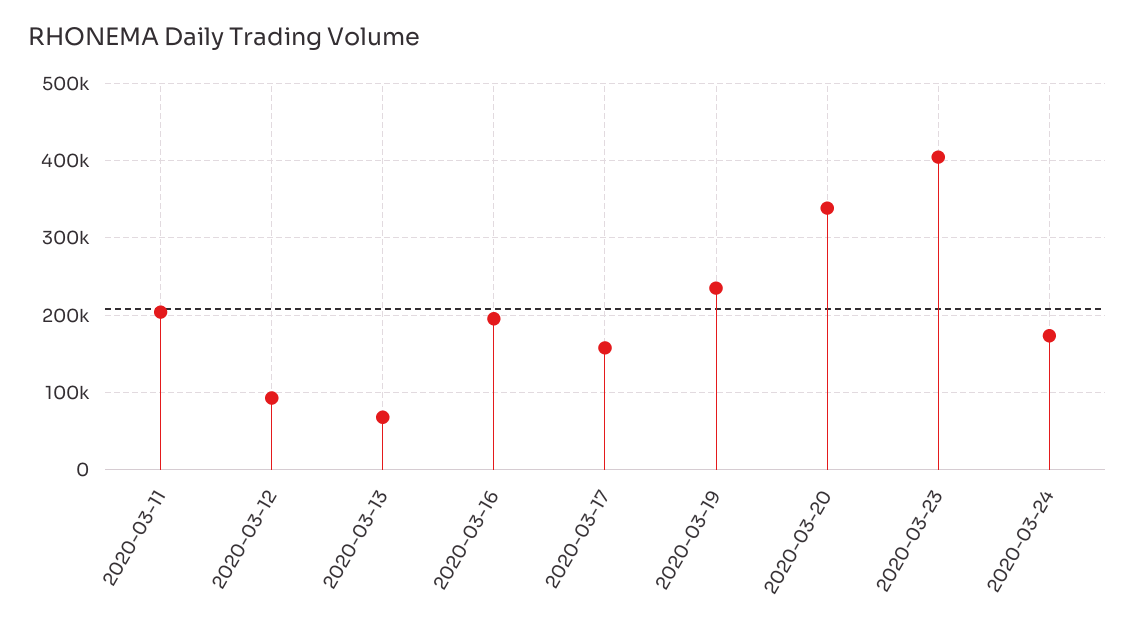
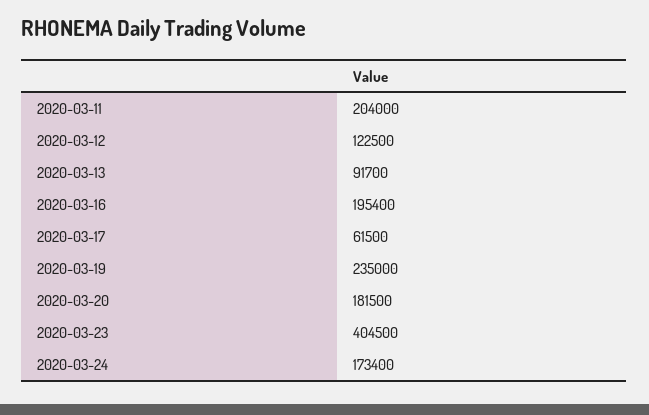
2020-03-12: 90000 -> 122500
2020-03-13: 70000 -> 91700
2020-03-17: 160000 -> 61500
2020-03-20: 340000 -> 181500

